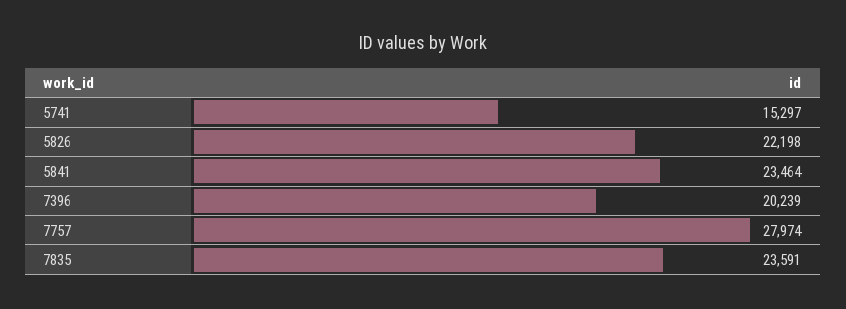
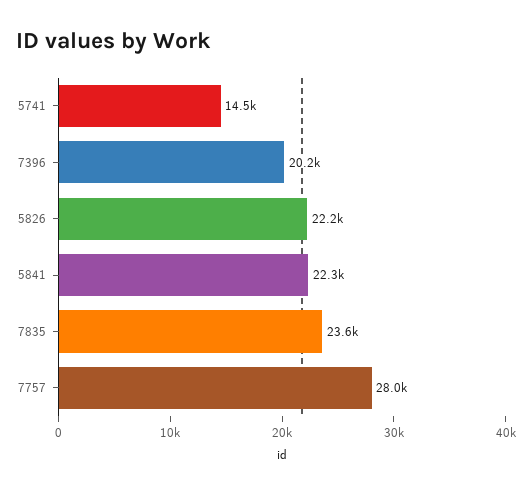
5741: 15297 -> 14500
5841: 23464 -> 22300

